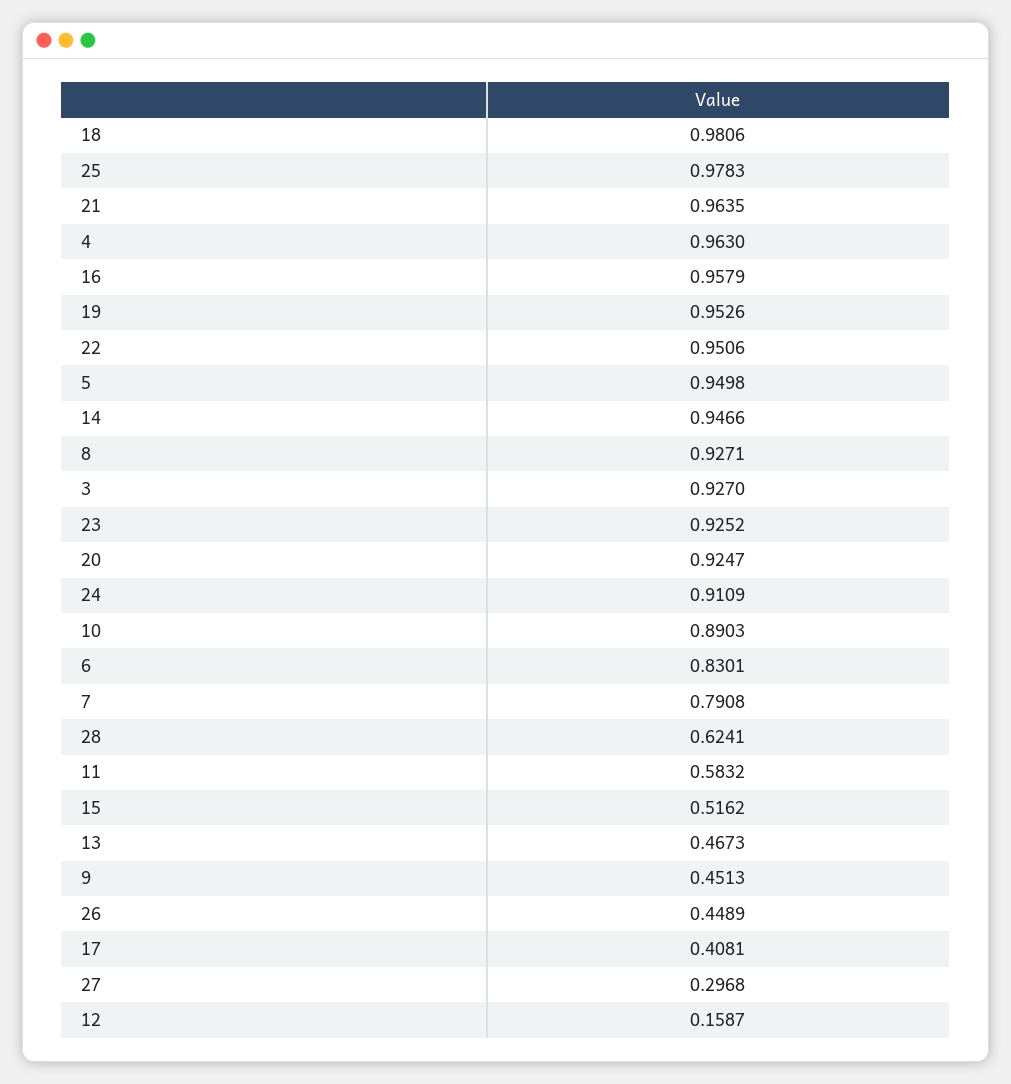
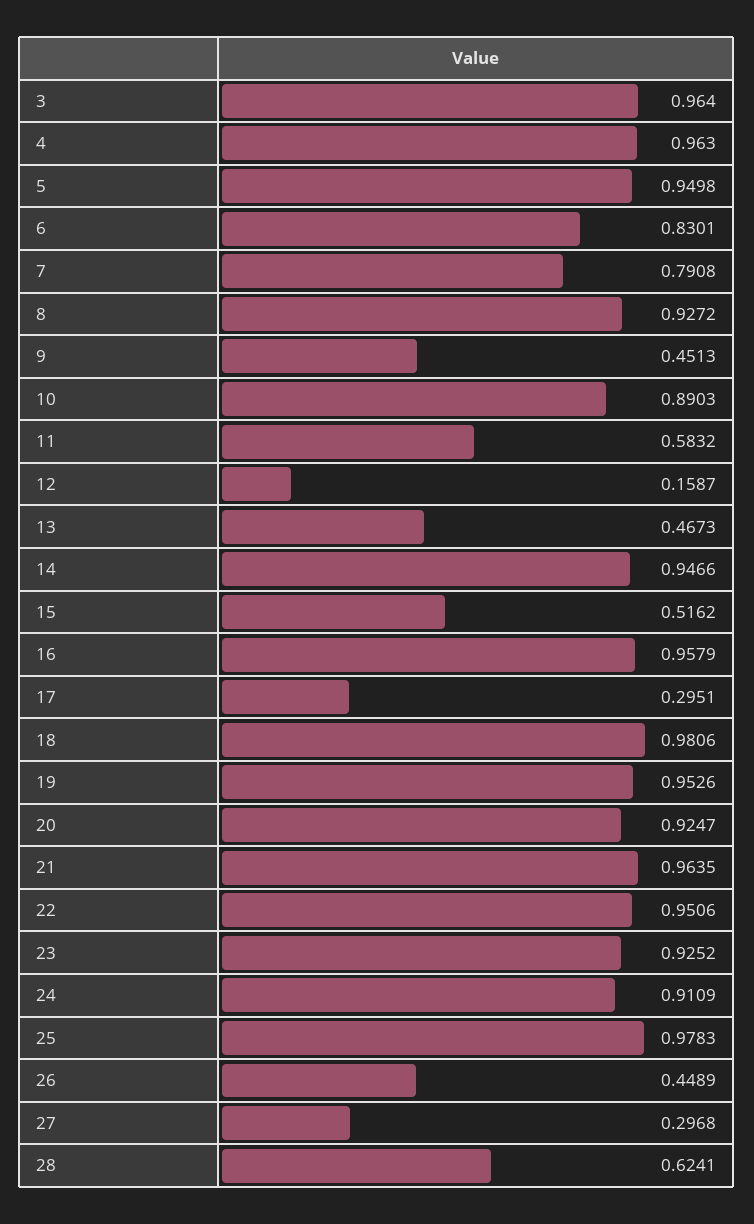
8: 0.9271 -> 0.9272
3: 0.927 -> 0.964
17: 0.4081 -> 0.2951

